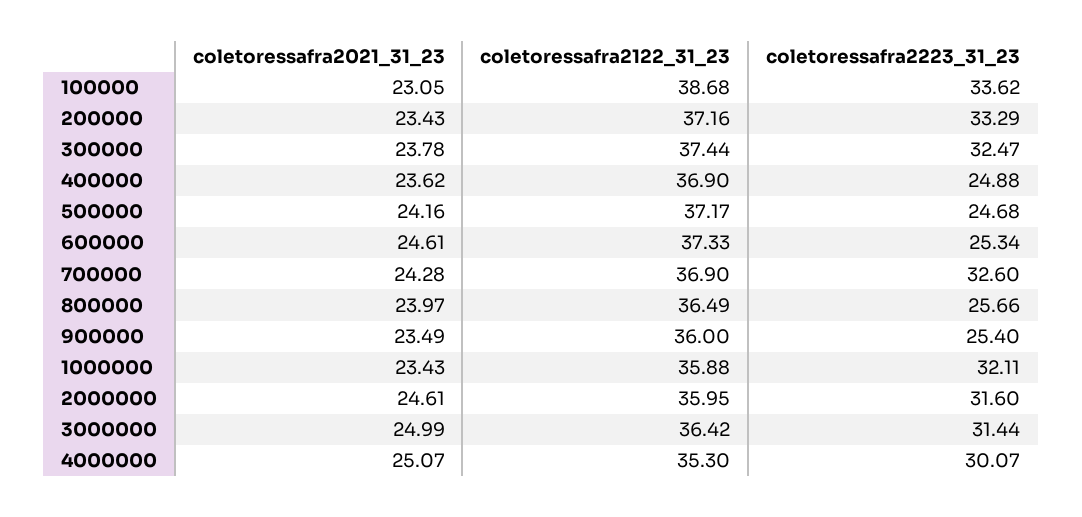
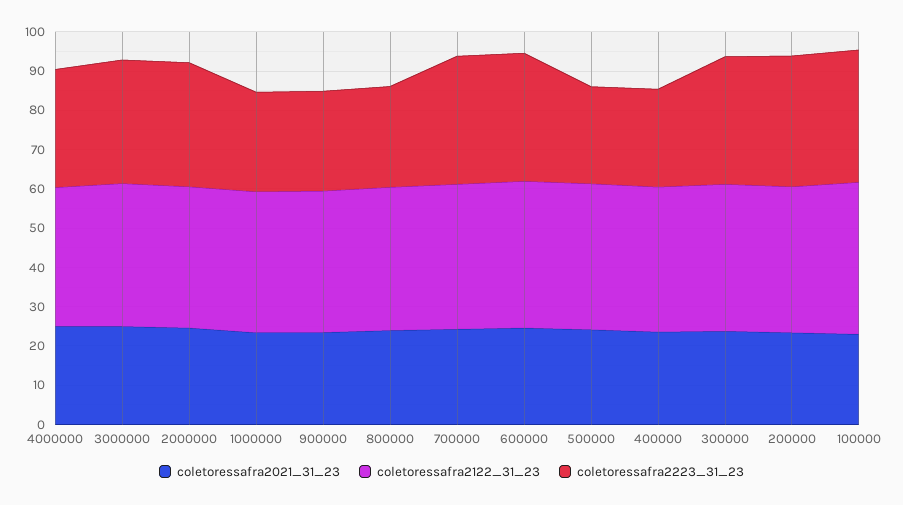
coletoressafra2223_31_23, 600000: 25.34 -> 32.5
coletoressafra2223_31_23, 1000000: 32.11 -> 25

